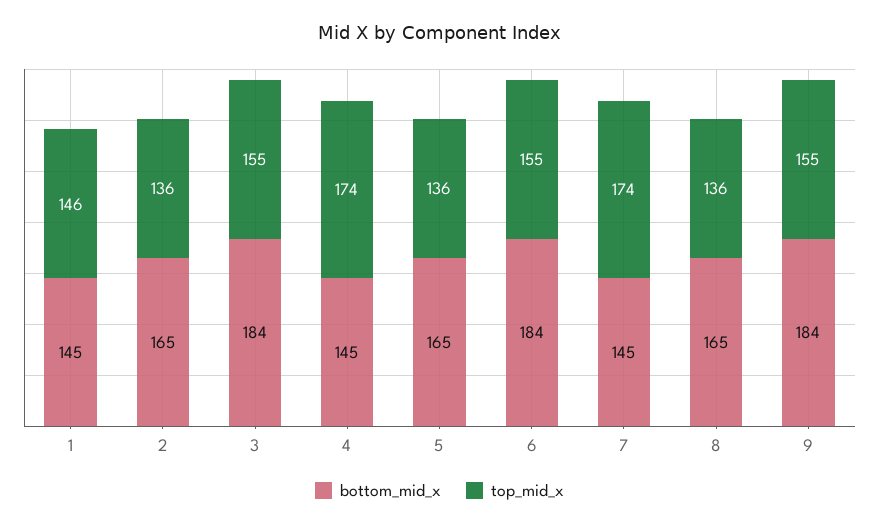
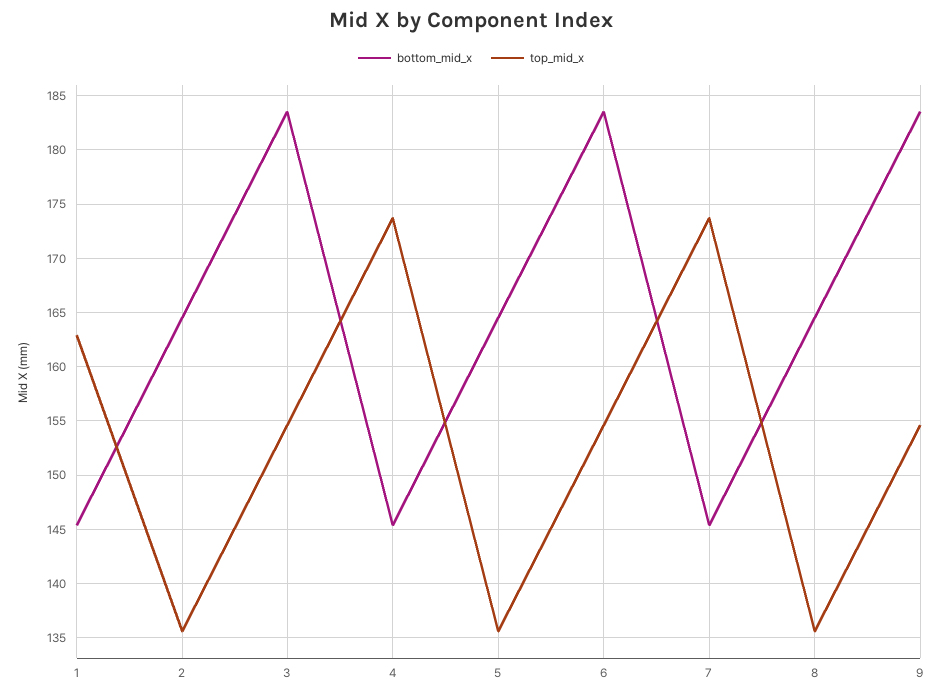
top_mid_x, 1: 146 -> 163

